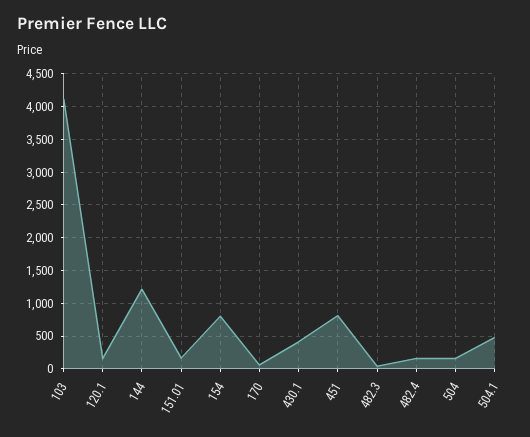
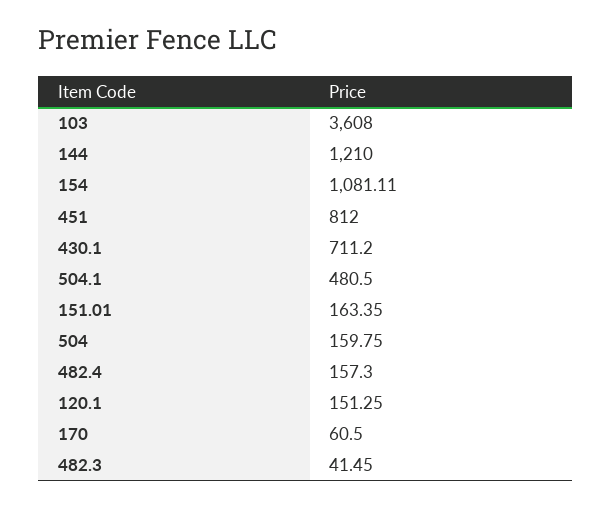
103: 4100 -> 3608
154: 800 -> 1081.11
430.1: 400 -> 711.2

